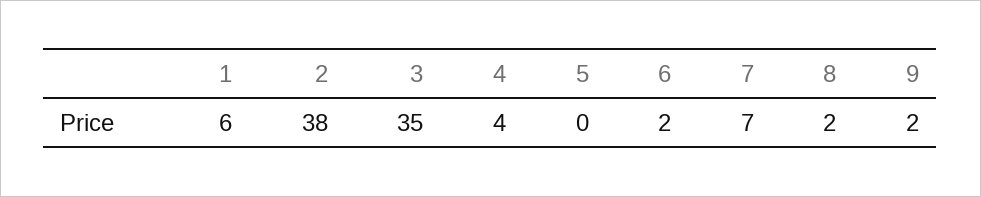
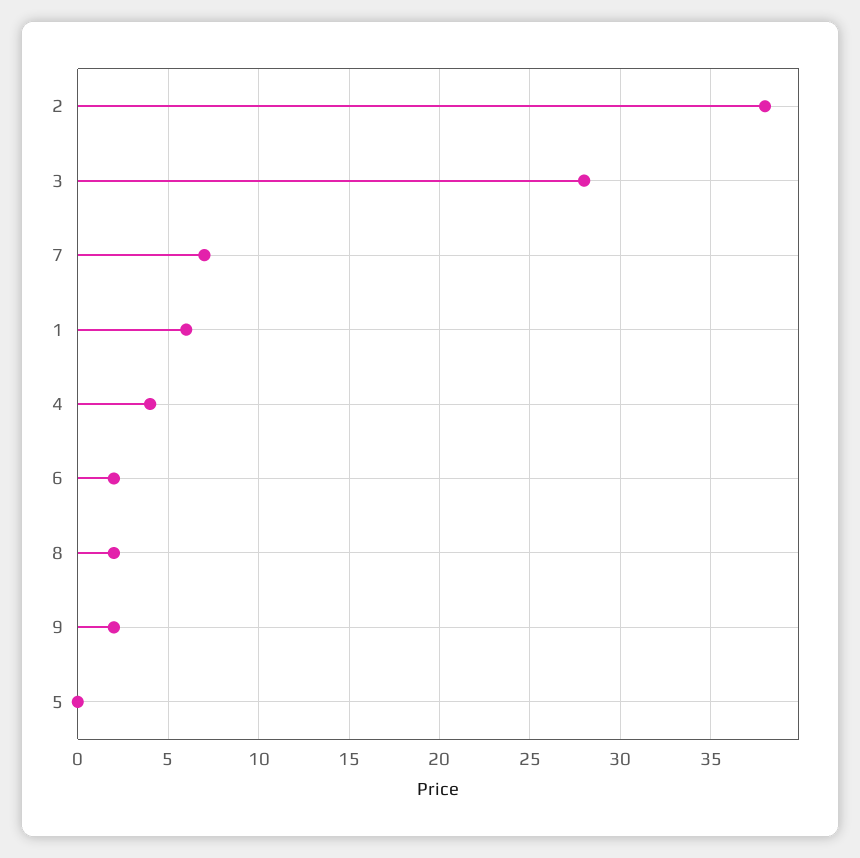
3: 35 -> 28

